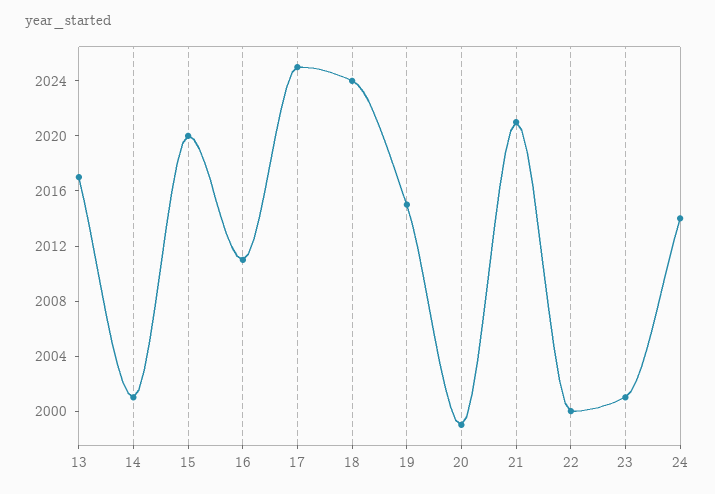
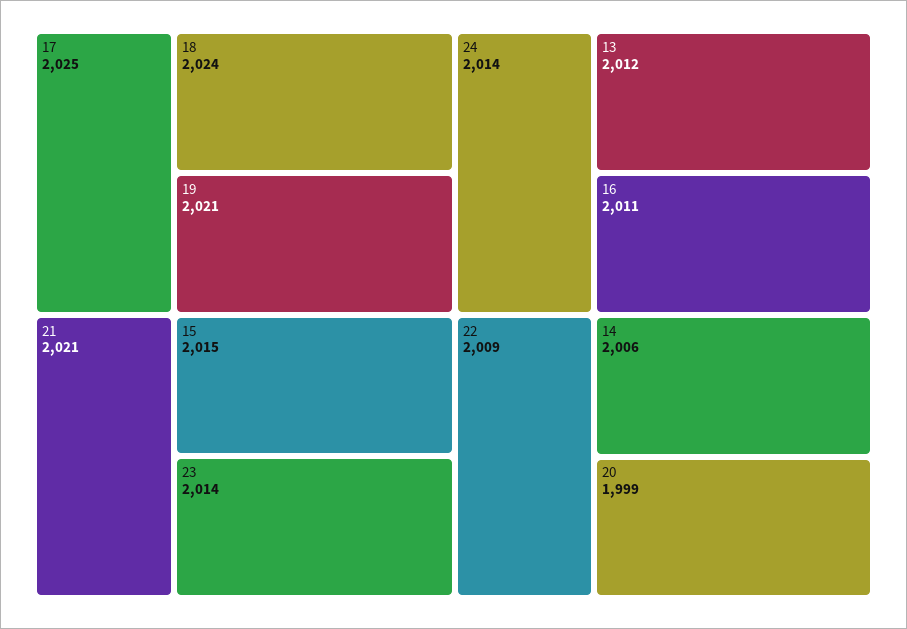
13: 2017 -> 2012
14: 2001 -> 2006
15: 2020 -> 2015
19: 2015 -> 2021
22: 2000 -> 2009
23: 2001 -> 2014

